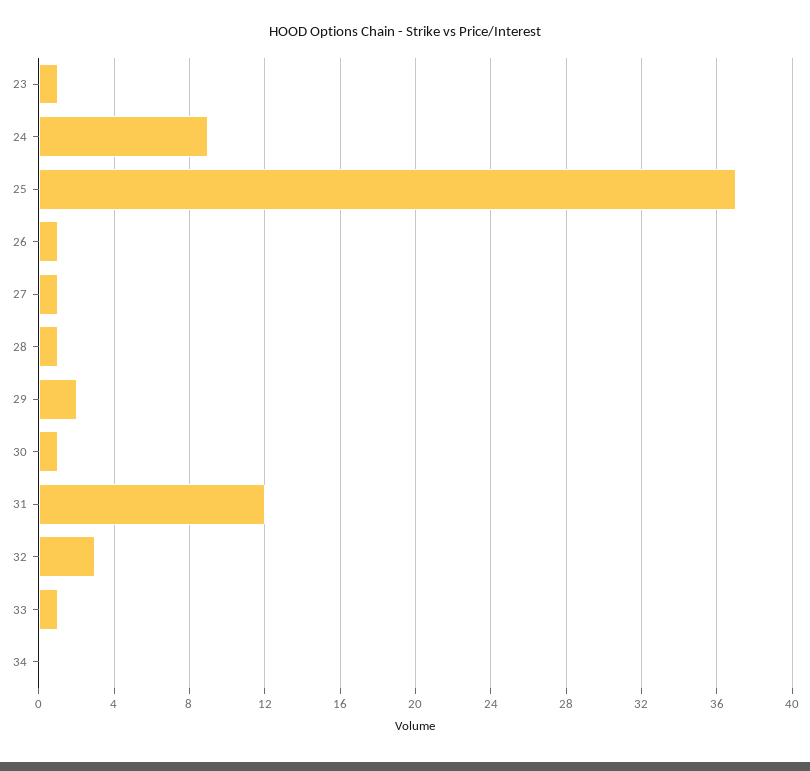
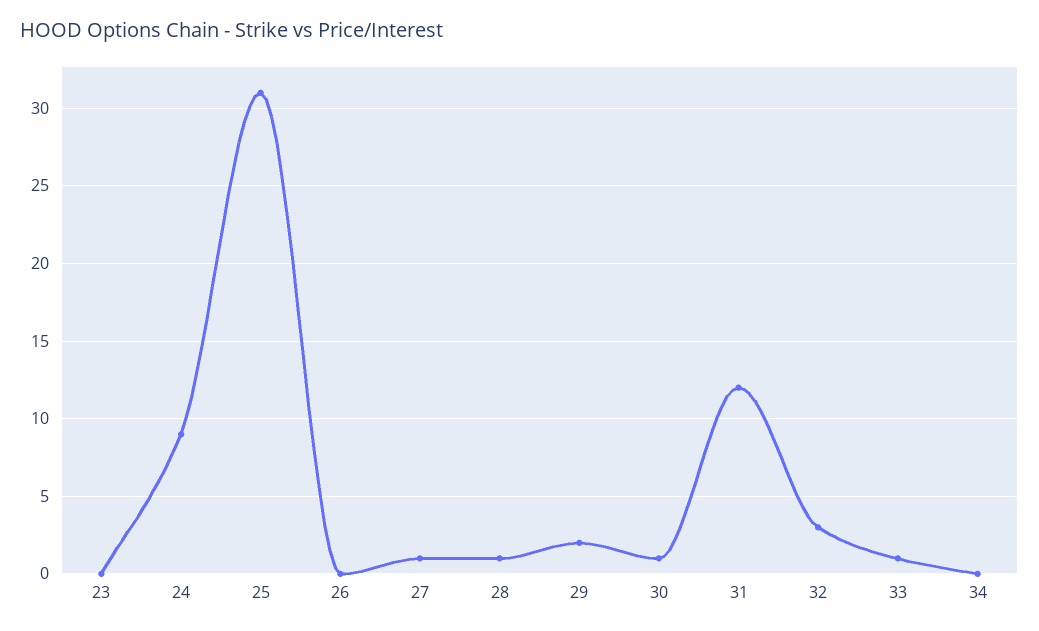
23: 1 -> 0
25: 37 -> 31
26: 1 -> 0

